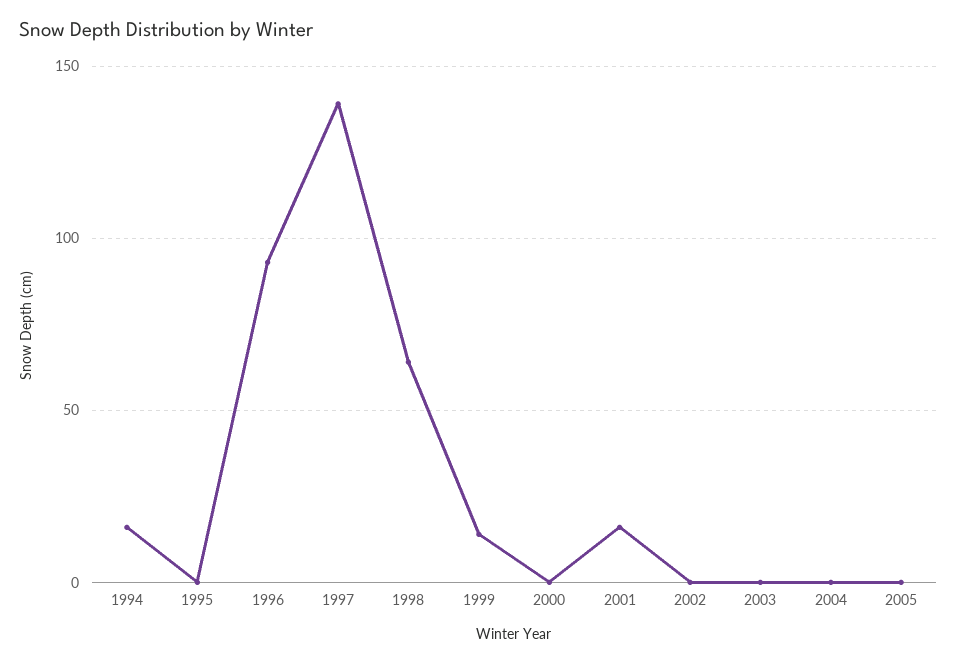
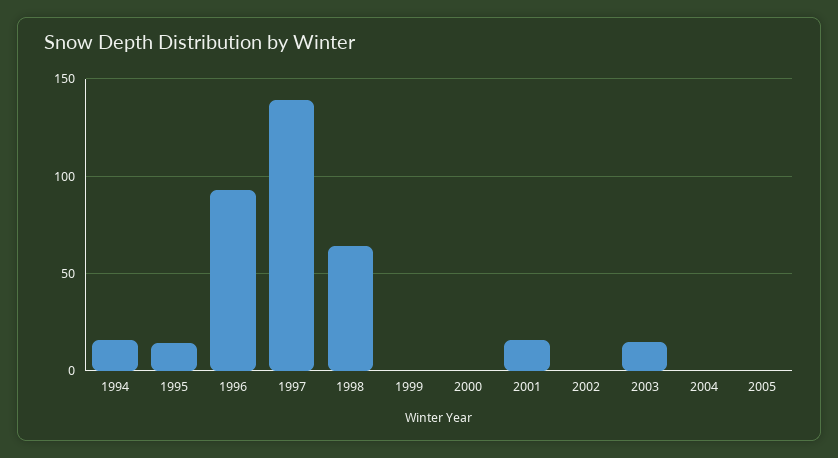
1995: 0 -> 15
1999: 15 -> 0
2003: 0 -> 15

